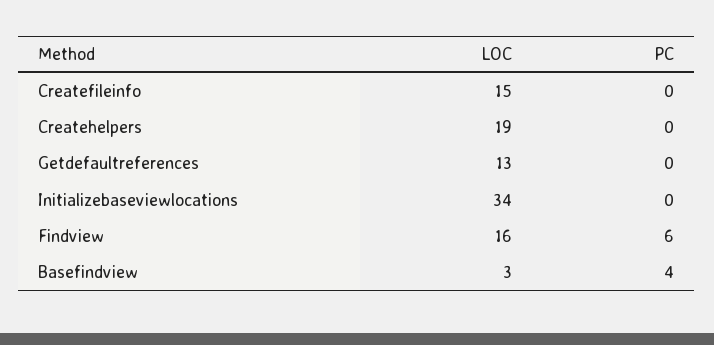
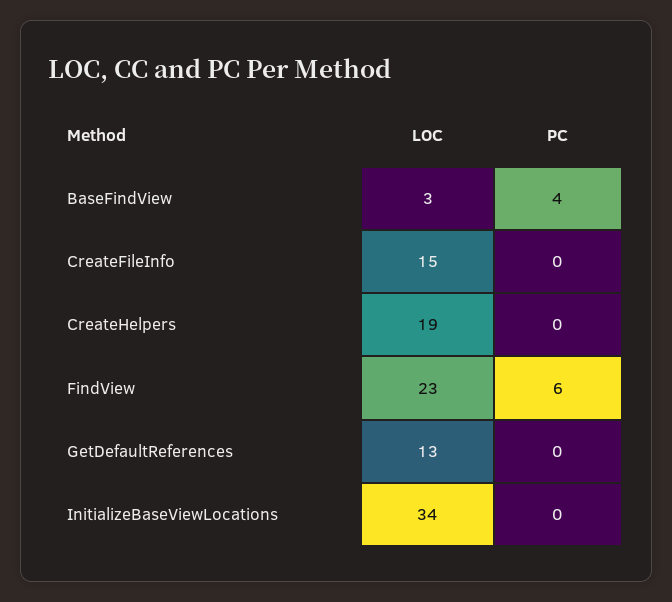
LOC, Findview: 16 -> 23

